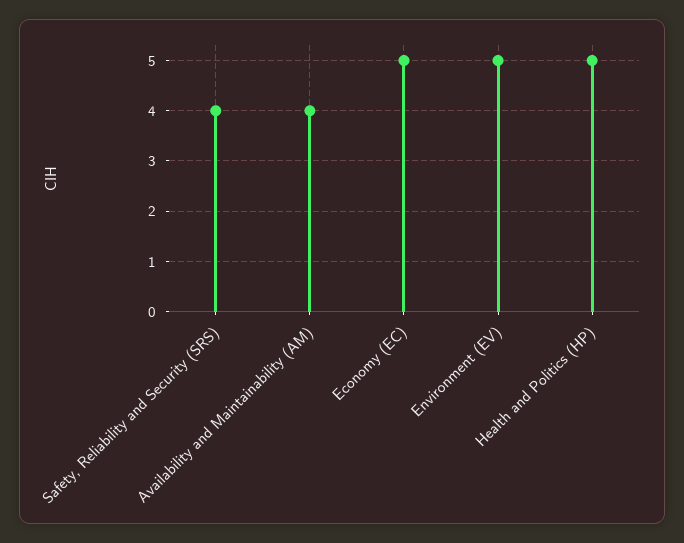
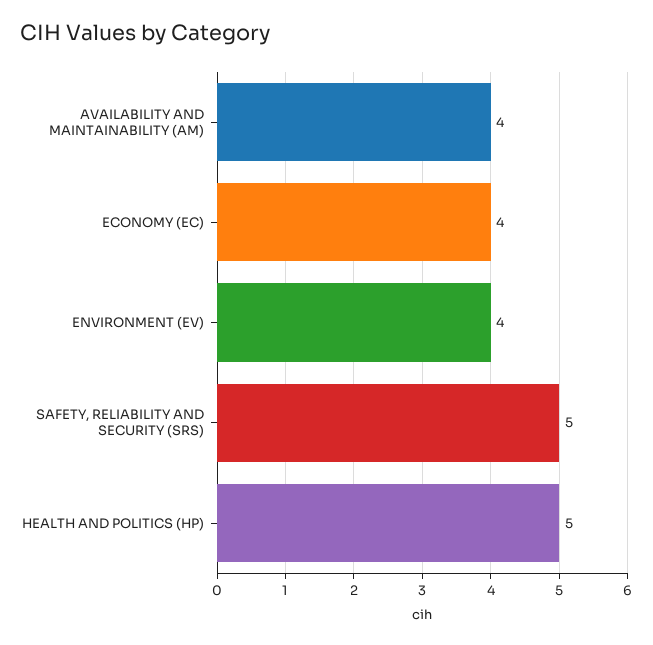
Safety, Reliability and Security (SRS): 4 -> 5
Economy (EC): 5 -> 4
Environment (EV): 5 -> 4

